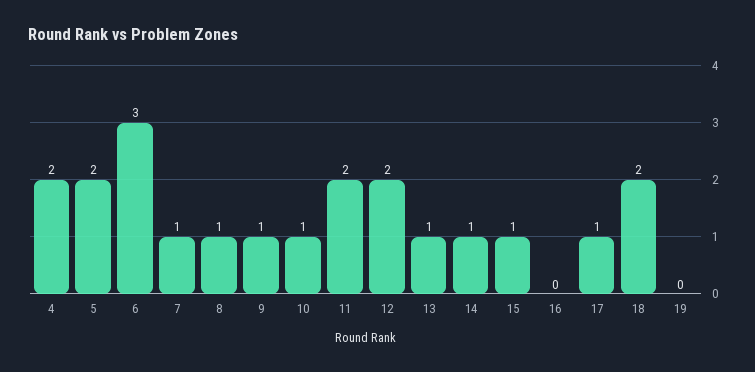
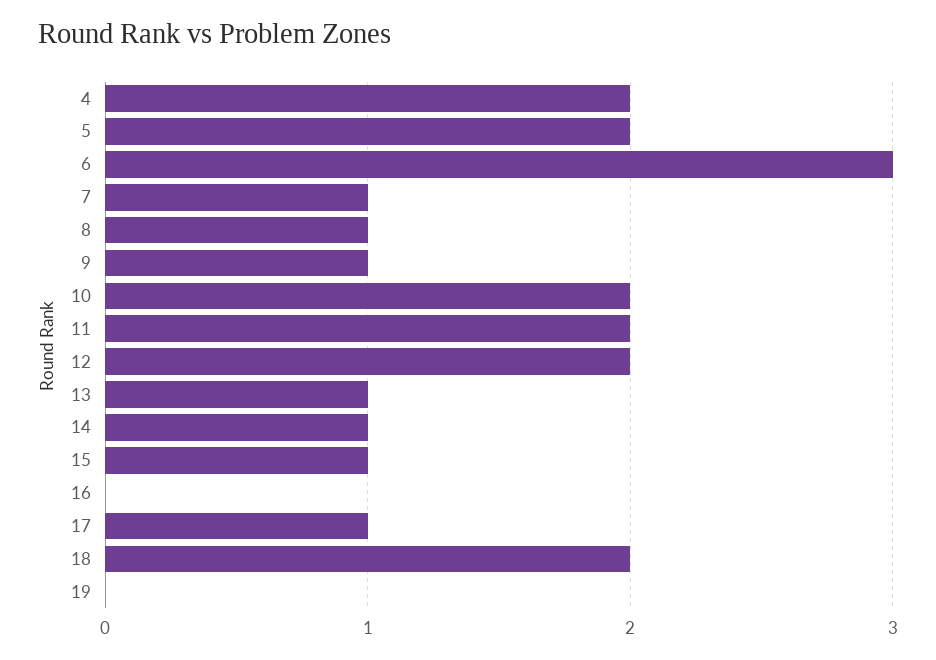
10: 1 -> 2

